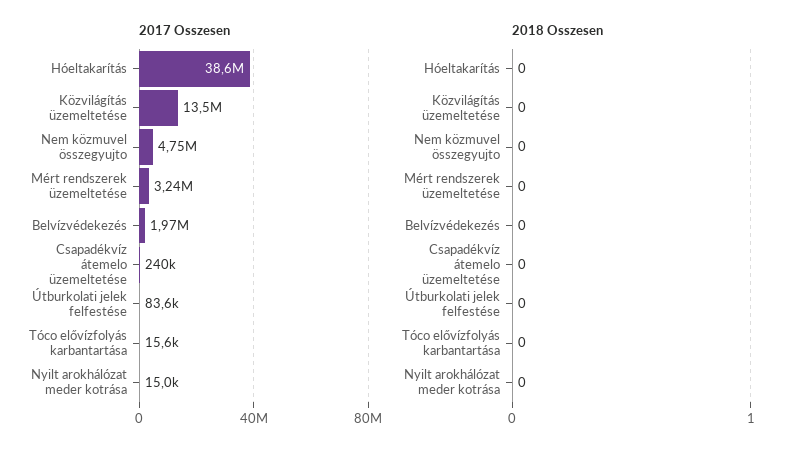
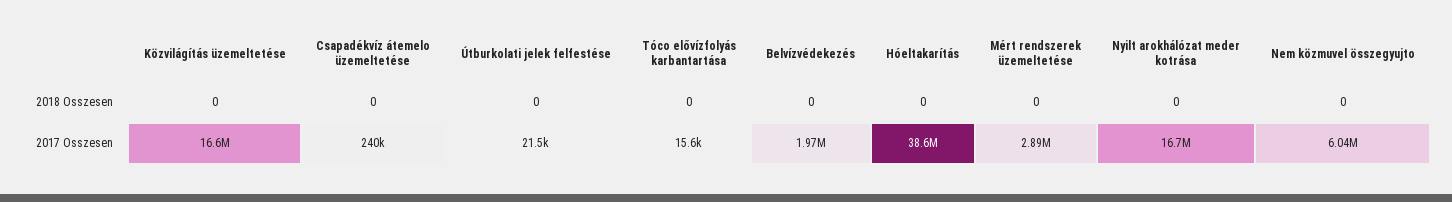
2017 Osszesen, Közvilágítás üzemeltetése: 13500000 -> 16600000
2017 Osszesen, Nem közmuvel összegyujto: 4750000 -> 6040000
2017 Osszesen, Mért rendszerek üzemeltetése: 3240000 -> 2890000
2017 Osszesen, Útburkolati jelek felfestése: 83600 -> 21500
2017 Osszesen, Nyilt arokhálózat meder kotrása: 15000 -> 16700000

